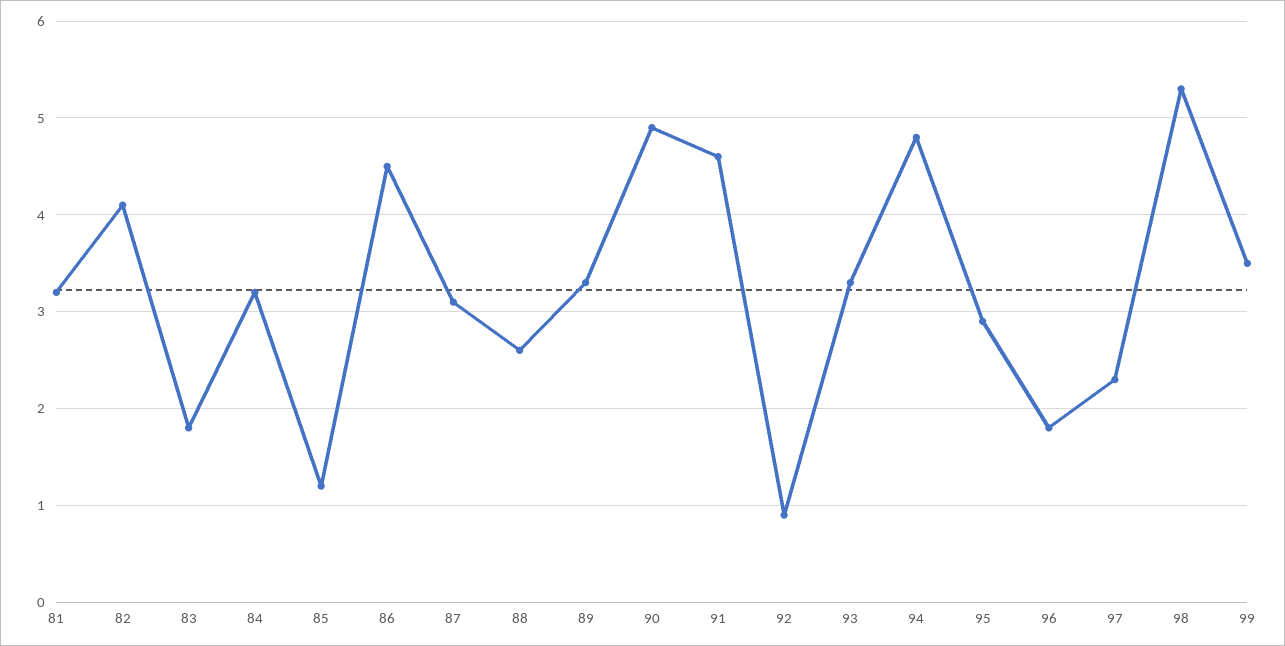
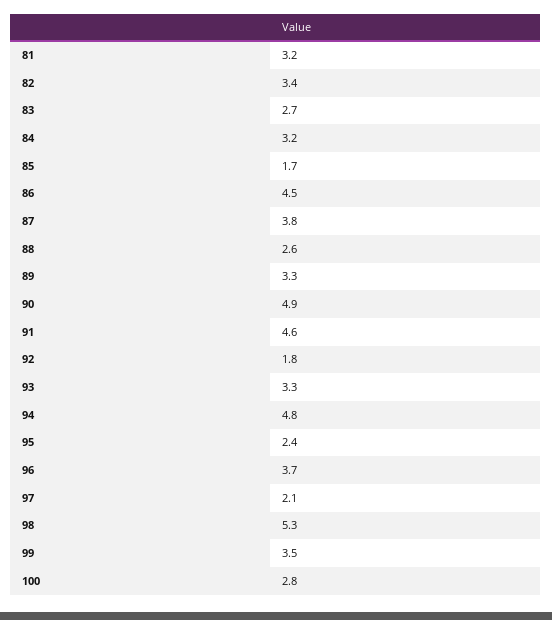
82: 4.1 -> 3.4
83: 1.8 -> 2.7
85: 1.2 -> 1.7
87: 3.1 -> 3.8
92: 0.9 -> 1.8
95: 2.9 -> 2.4
96: 1.8 -> 3.7
97: 2.3 -> 2.1
100: none -> 2.8

